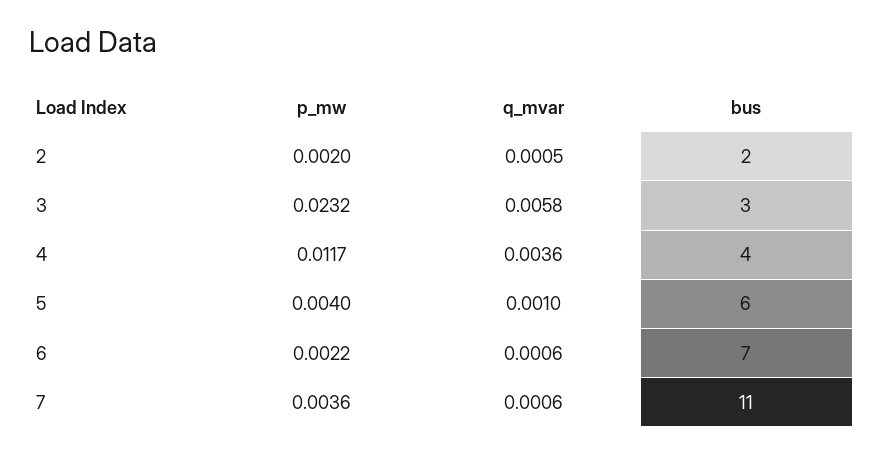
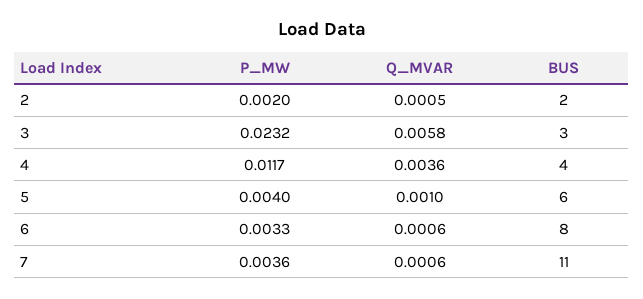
p_mw, 6: 0.0022 -> 0.0033
bus, 6: 7 -> 8

